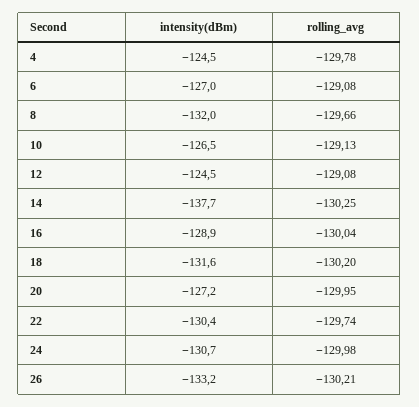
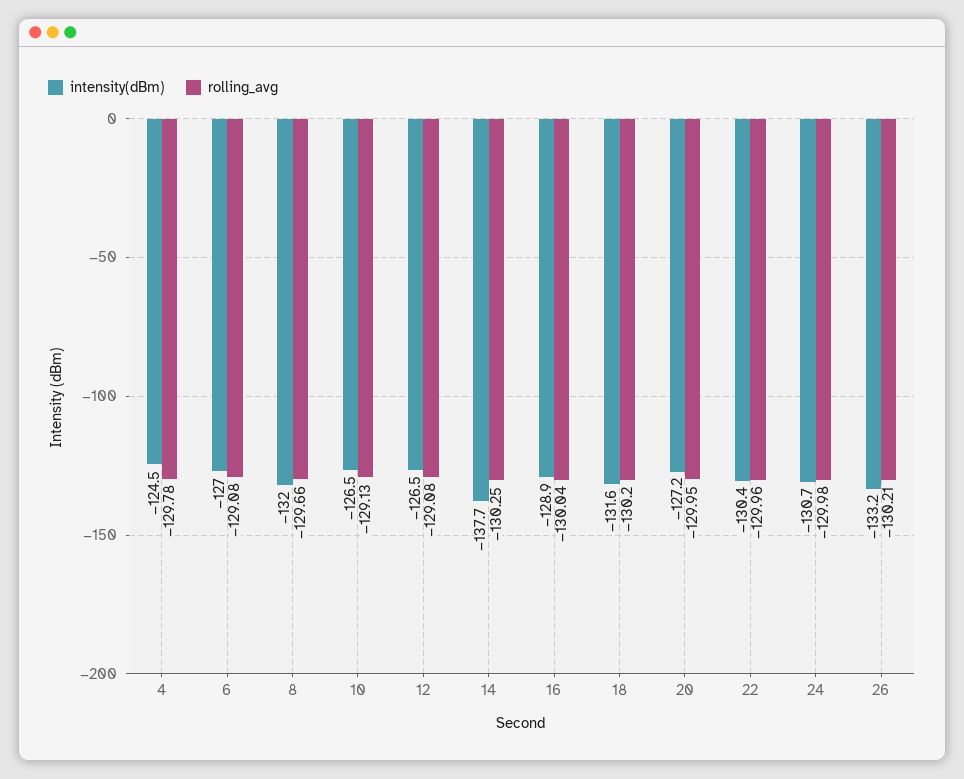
intensity(dBm), 12: -124.5 -> -126.5
rolling_avg, 22: -129.74 -> -129.96

